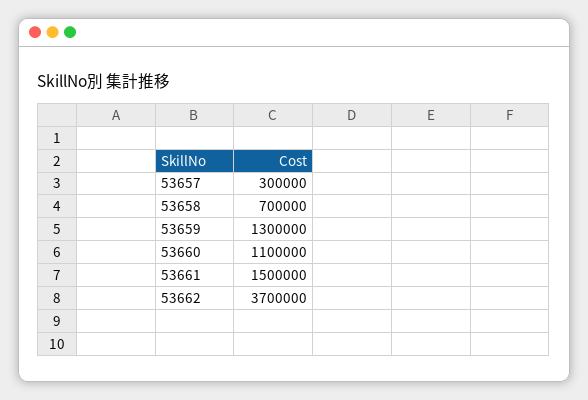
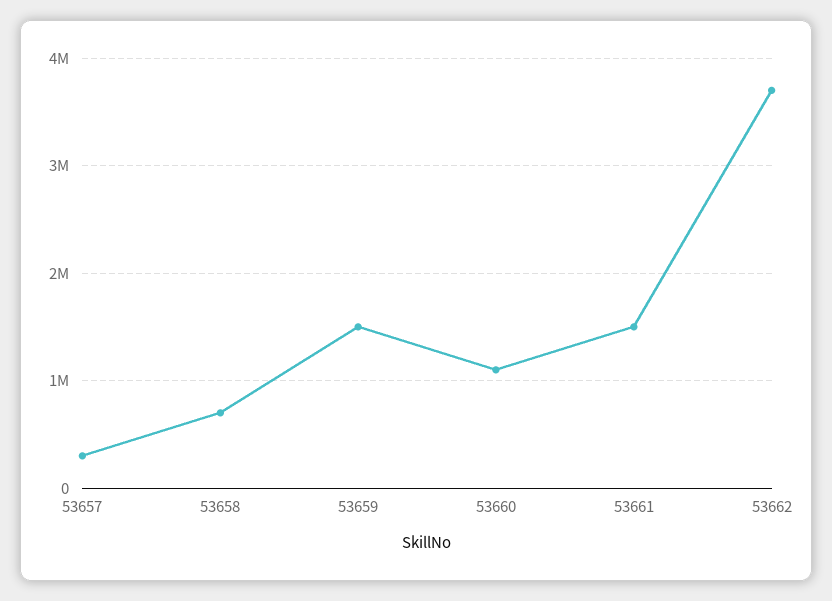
53659: 1300000 -> 1500000

